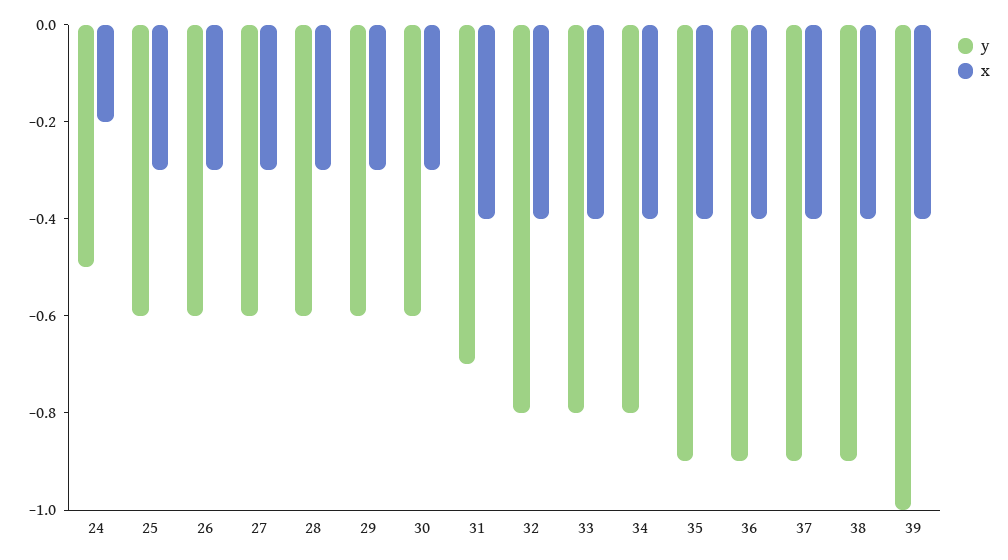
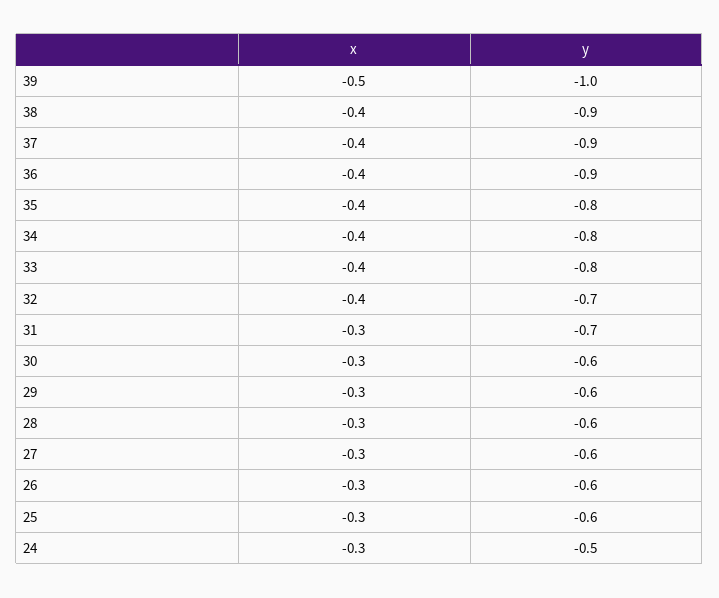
x, 24: -0.2 -> -0.3
x, 31: -0.4 -> -0.3
y, 32: -0.8 -> -0.7
y, 35: -0.9 -> -0.8
x, 39: -0.4 -> -0.5

